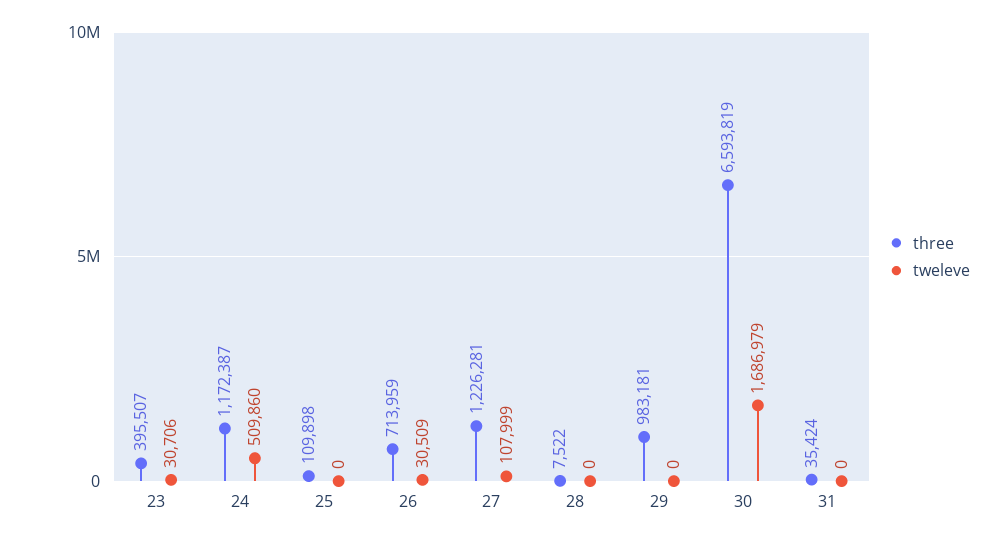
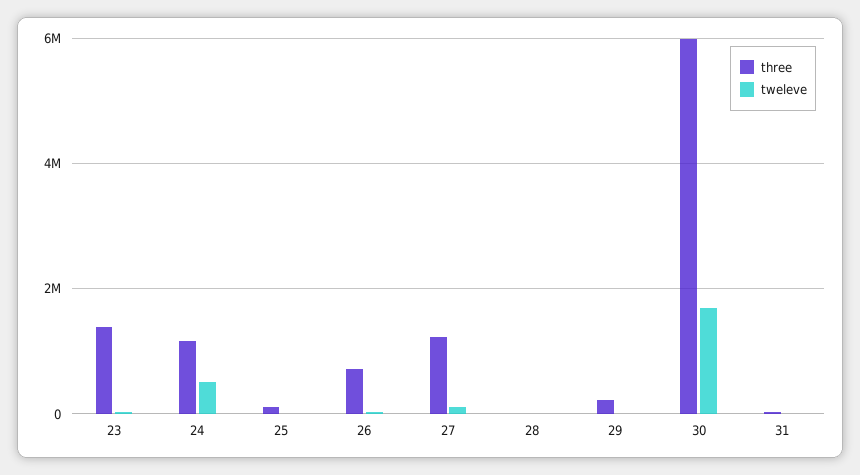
three, 23: 395507 -> 1400000
three, 29: 983181 -> 200000
three, 30: 6593819 -> 6000000

